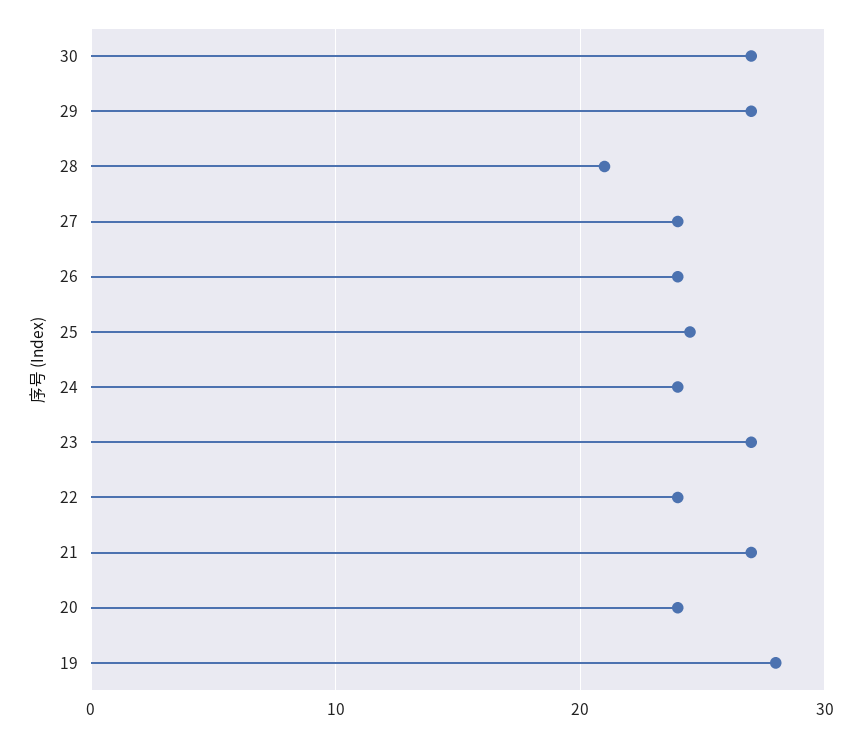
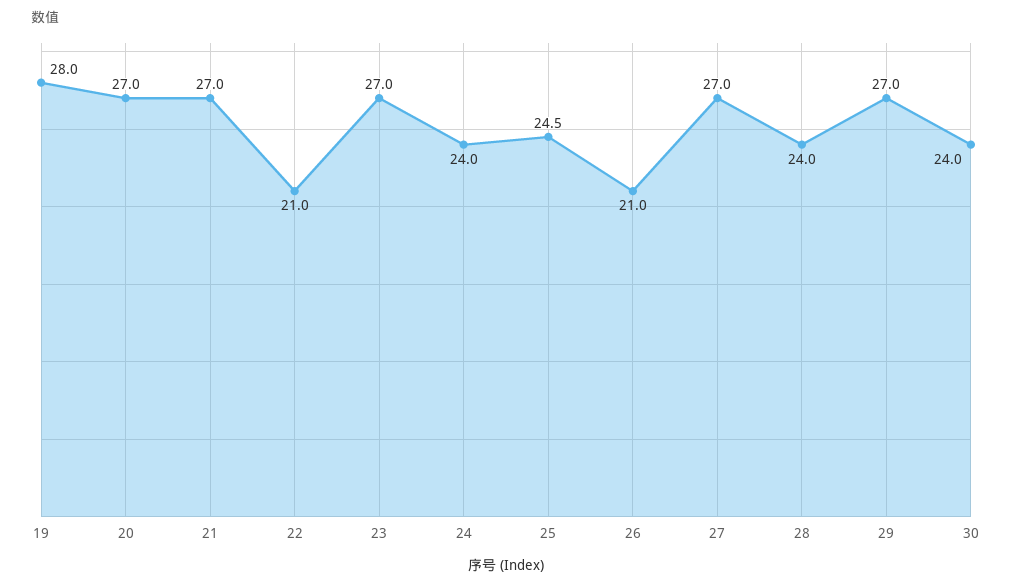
30: 27 -> 24
28: 21 -> 24
27: 24 -> 27
26: 24 -> 21
22: 24 -> 21
20: 24 -> 27

